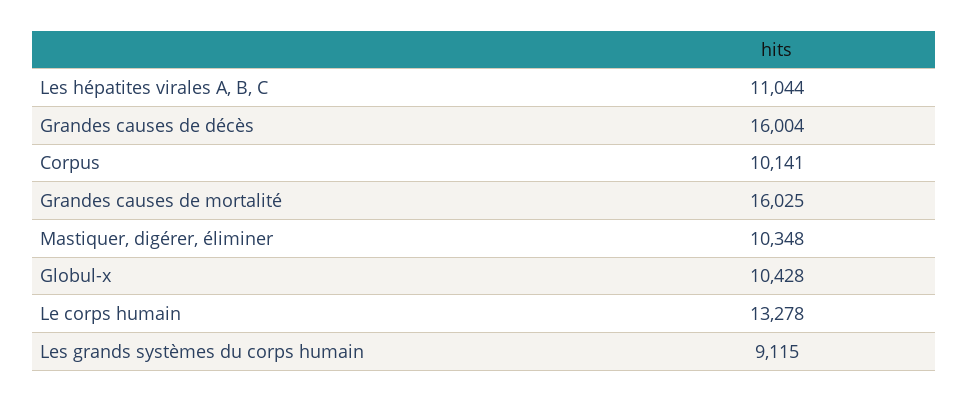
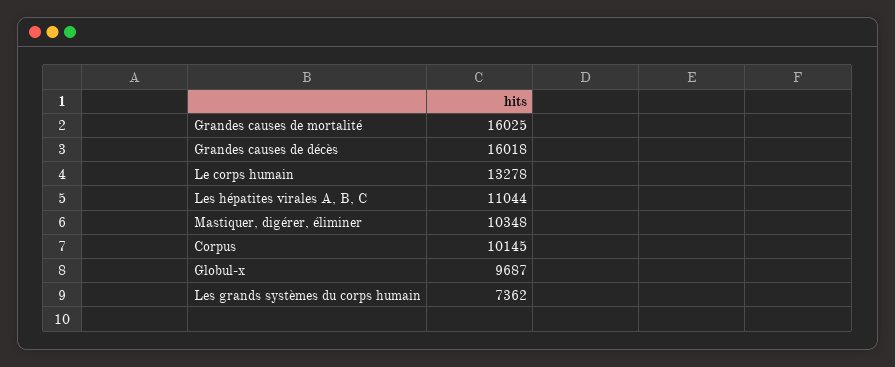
Grandes causes de décès: 16004 -> 16018
Corpus: 10141 -> 10145
Globul-x: 10428 -> 9687
Les grands systèmes du corps humain: 9115 -> 7362

